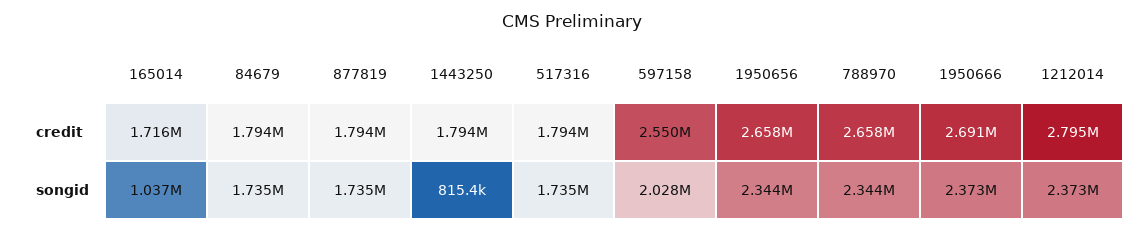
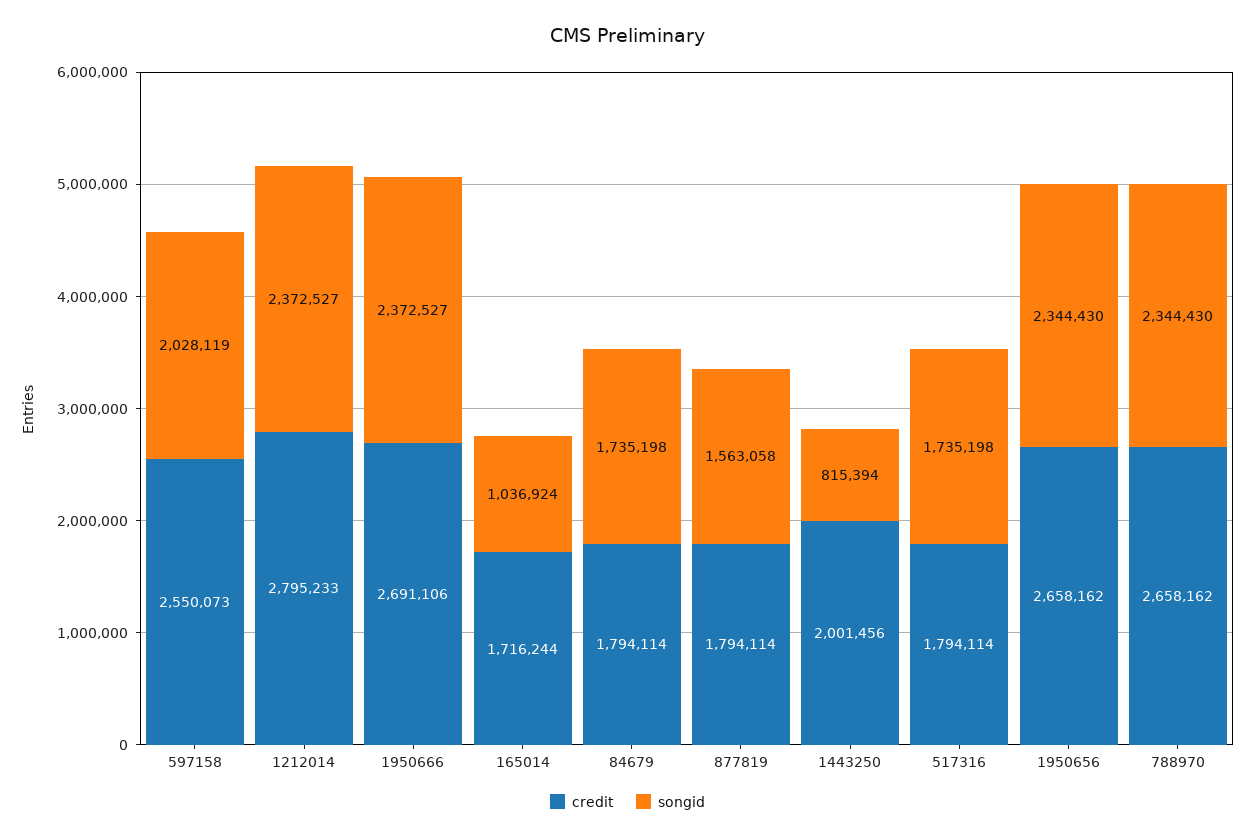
credit, 1443250: 1794000 -> 2001456
songid, 877819: 1735000 -> 1563058

